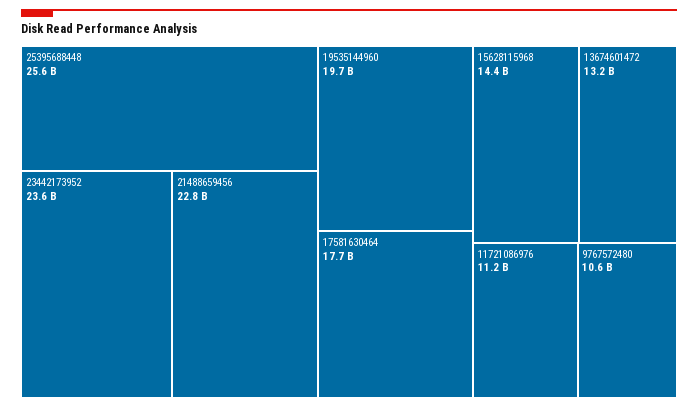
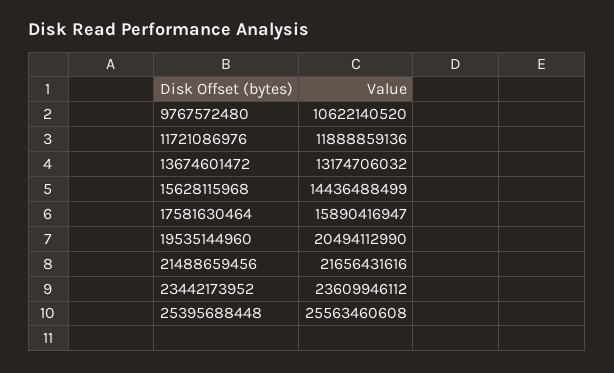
21488659456: 22800000000 -> 21656431616
19535144960: 19700000000 -> 20494112990
17581630464: 17700000000 -> 15890416947
11721086976: 11200000000 -> 11888859136

